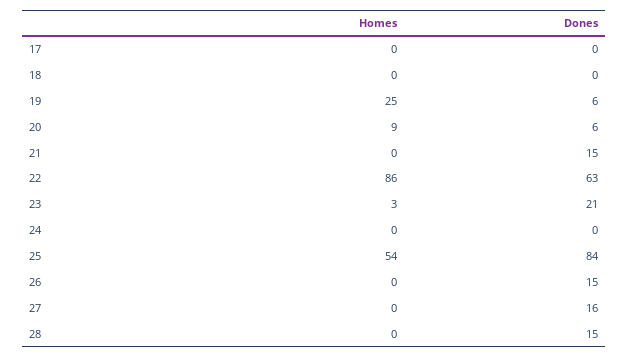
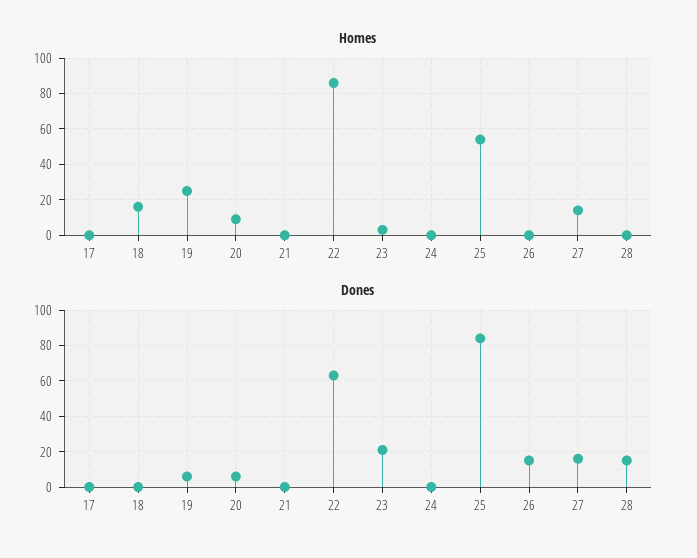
Homes, 18: 0 -> 15
Dones, 21: 15 -> 0
Homes, 27: 0 -> 15

